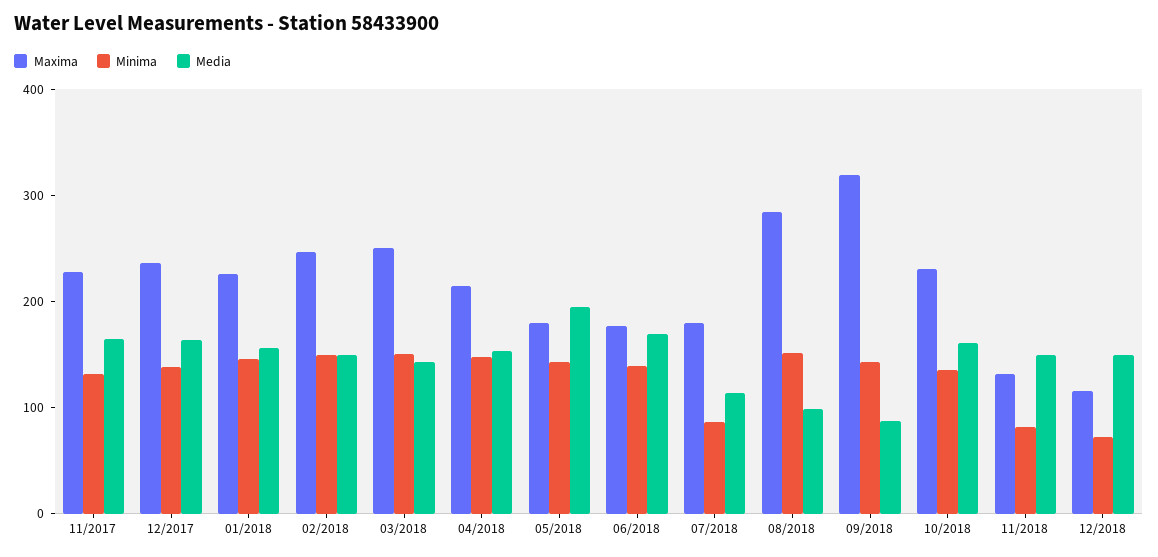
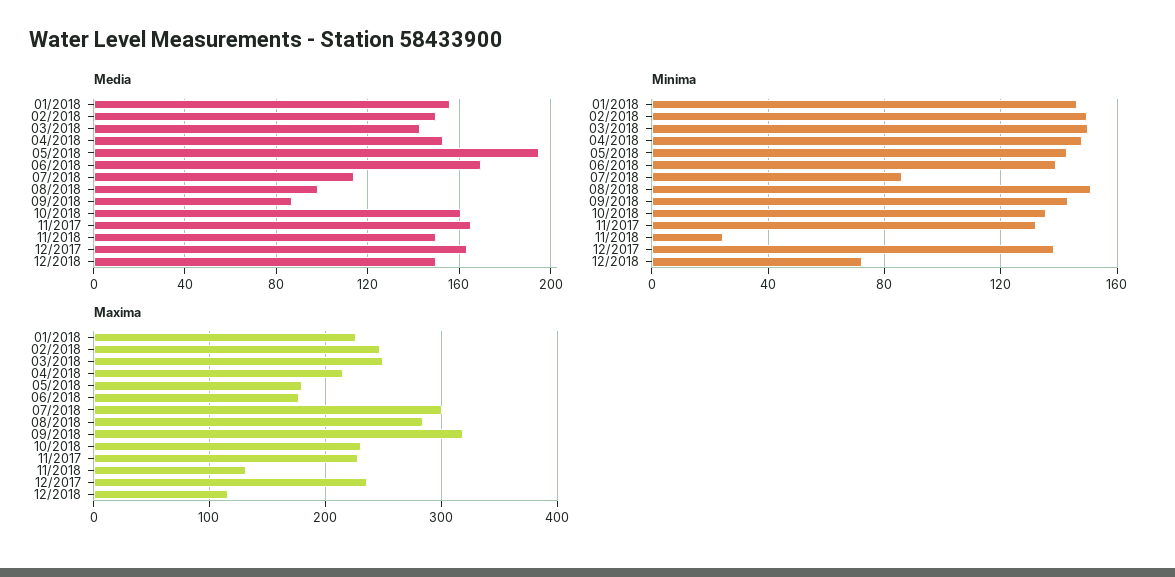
Maxima, 07/2018: 180 -> 300
Minima, 11/2018: 80 -> 25

